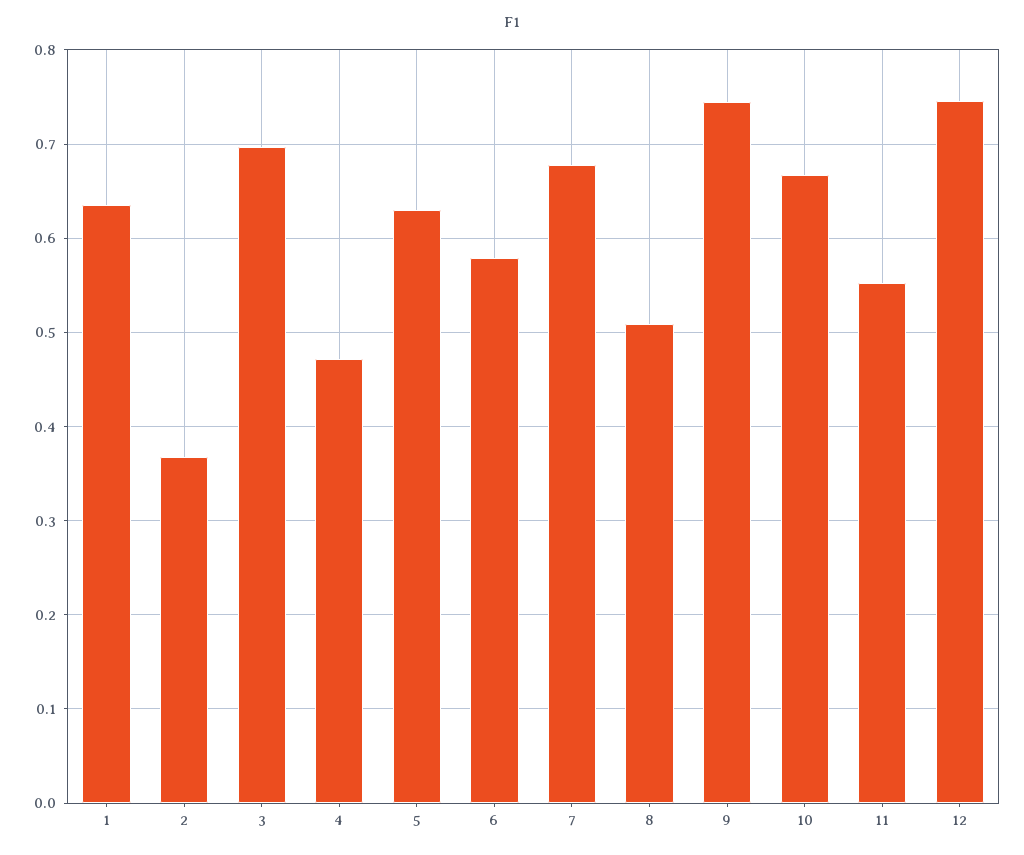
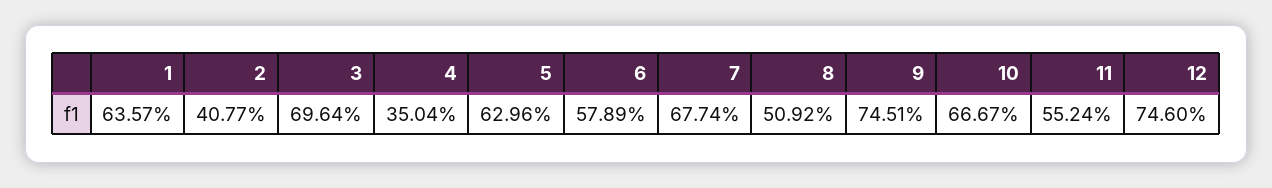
2: 0.37 -> 0.4077
4: 0.47 -> 0.3504

